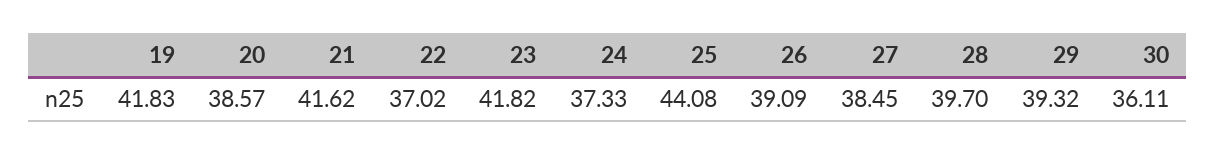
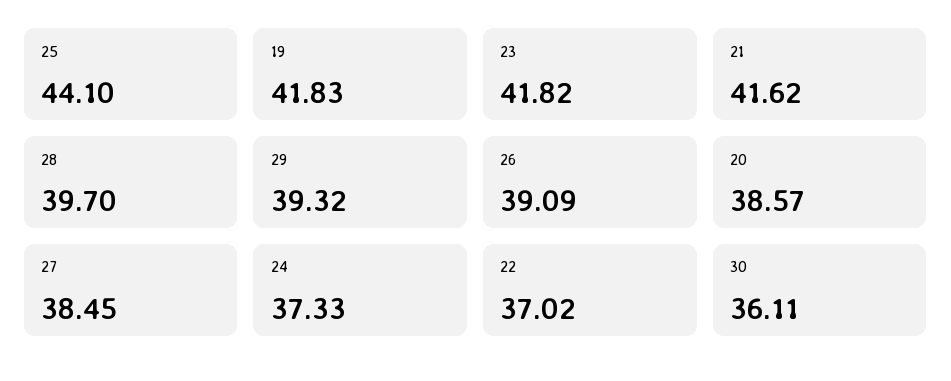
25: 44.08 -> 44.1

